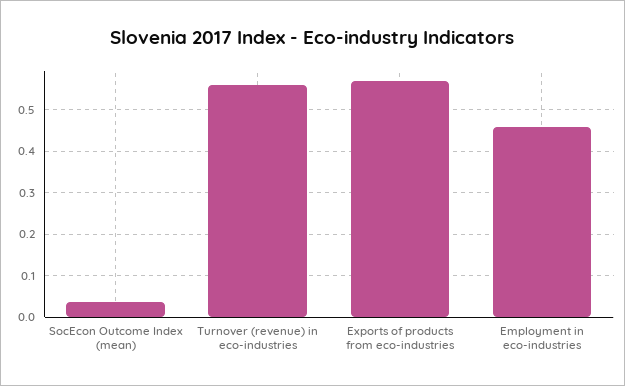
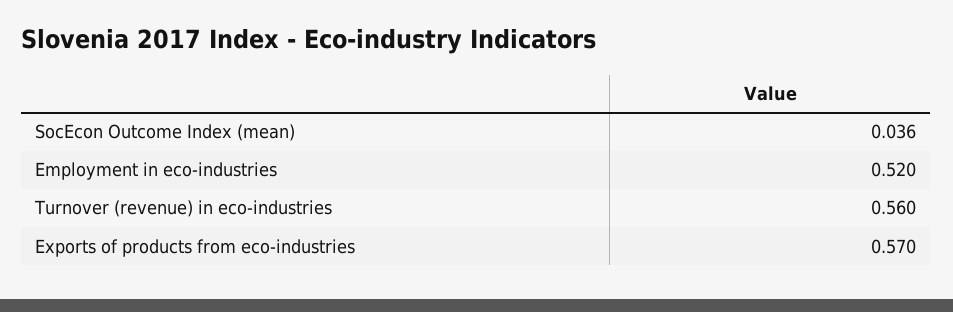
Employment in eco-industries: 0.46 -> 0.52

